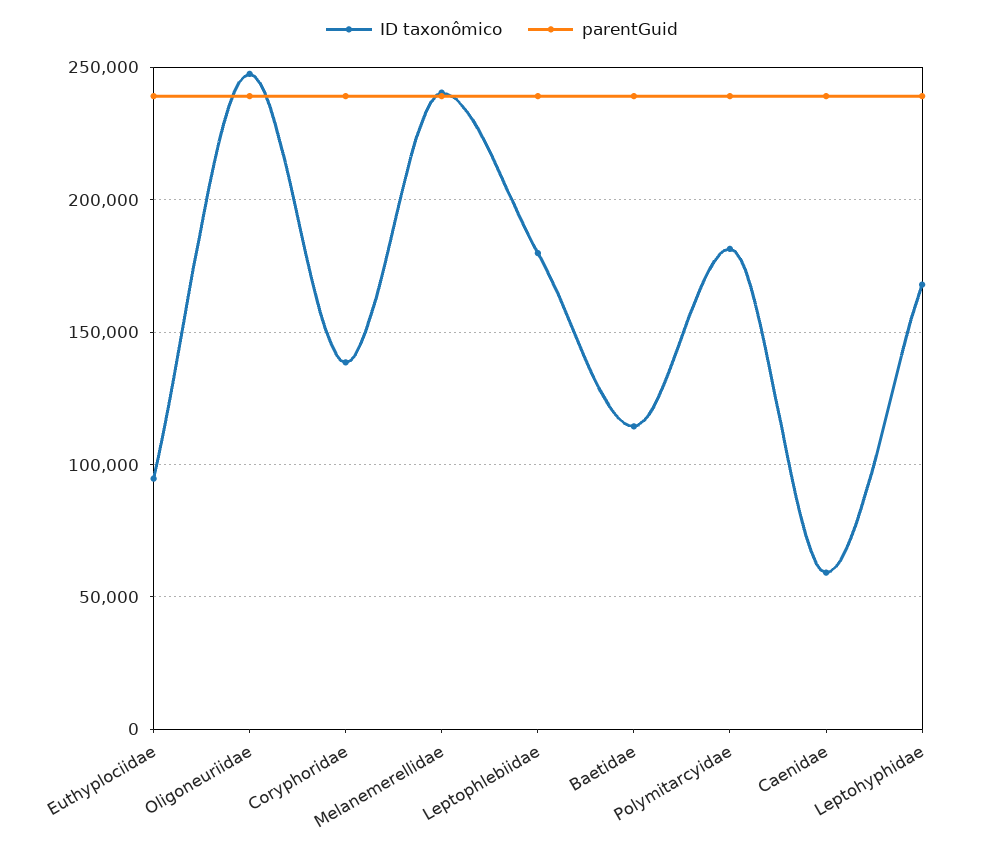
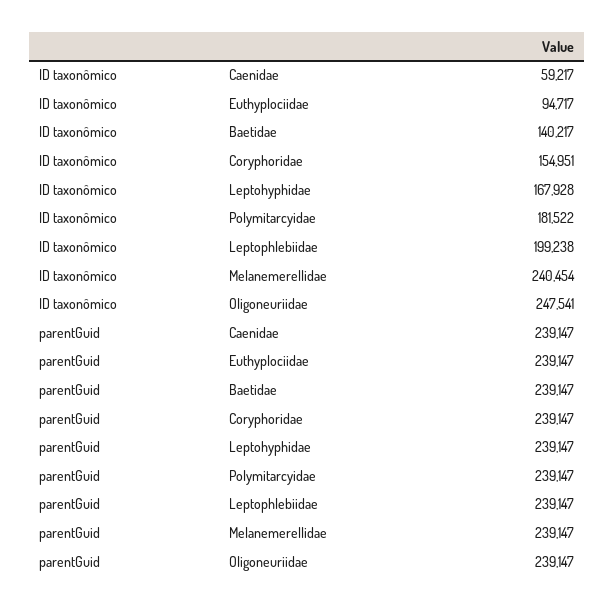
ID taxonômico, Coryphoridae: 140000 -> 154951
ID taxonômico, Leptophlebiidae: 180000 -> 199238
ID taxonômico, Baetidae: 115000 -> 140217

